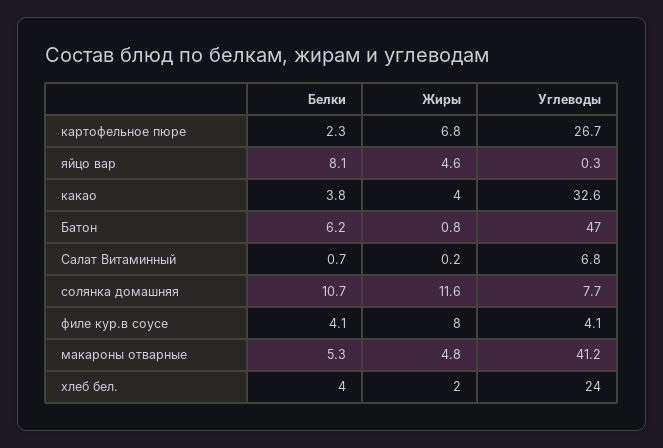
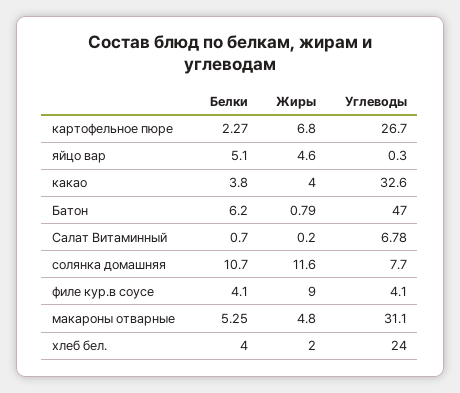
Белки, яйцо вар: 8.1 -> 5.1
Жиры, филе кур.в соусе: 8 -> 9
Углеводы, макароны отварные: 41.2 -> 31.1

